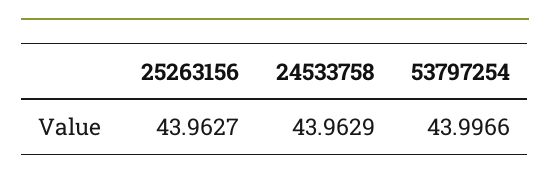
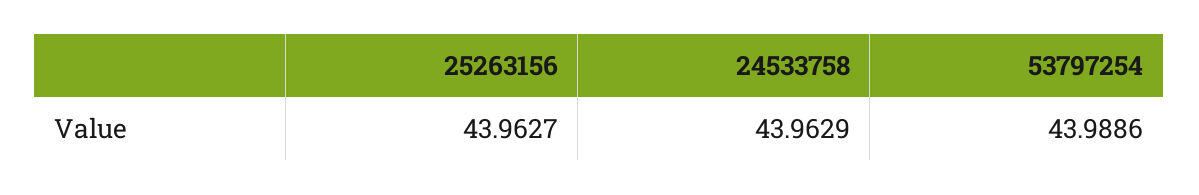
53797254: 43.9966 -> 43.9886

